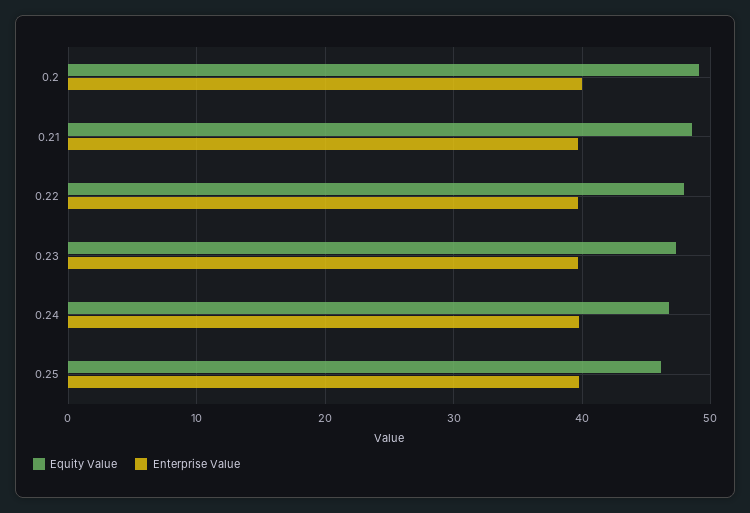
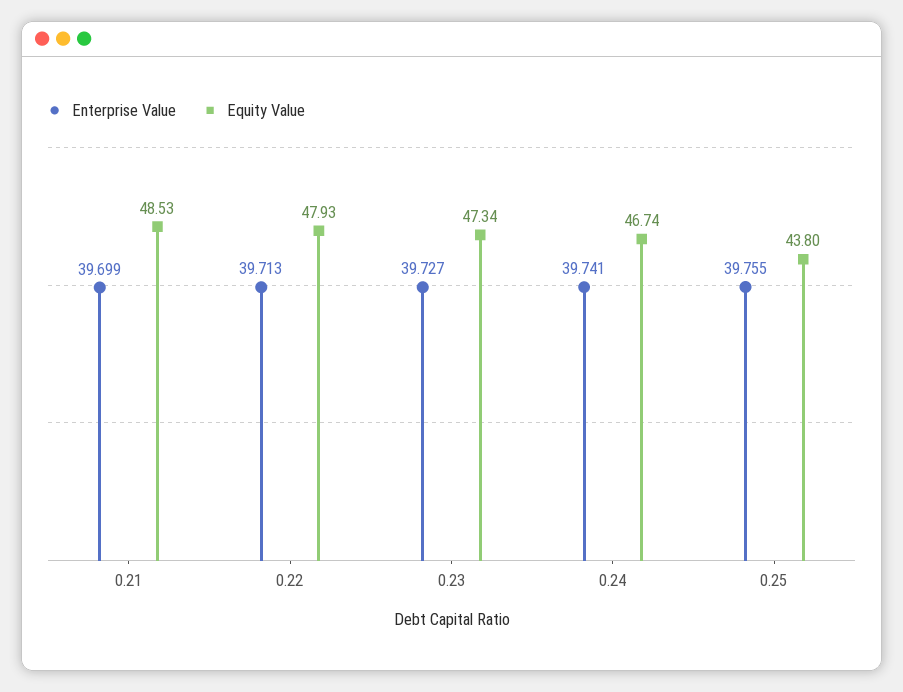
Equity Value, 0.2: 49 -> none
Enterprise Value, 0.2: 40 -> none
Equity Value, 0.25: 46 -> 43.8

